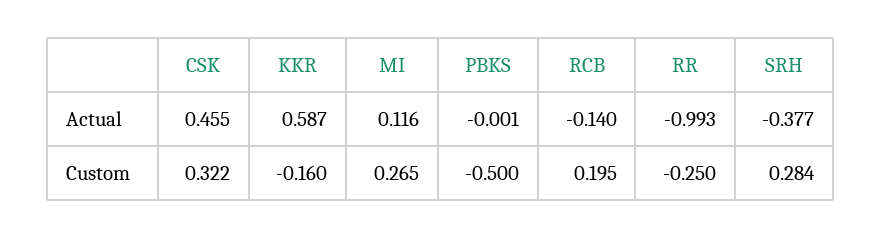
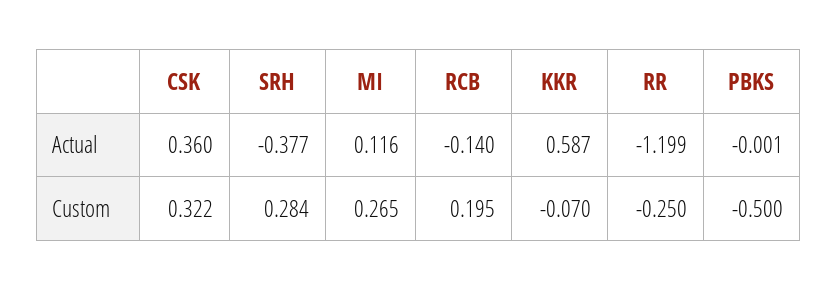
CSK, Actual: 0.455 -> 0.36
RR, Actual: -0.993 -> -1.199
KKR, Custom: -0.16 -> -0.07

